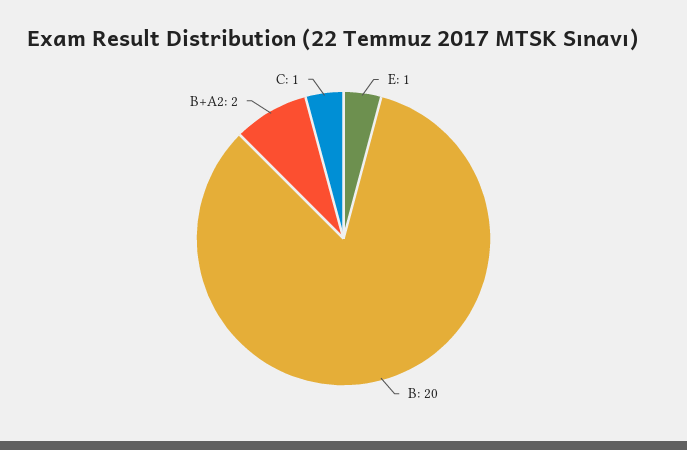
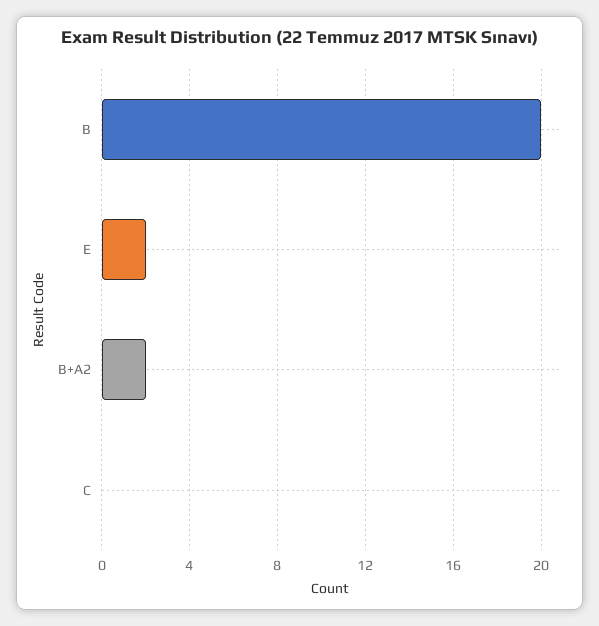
E: 1 -> 2
C: 1 -> 0

